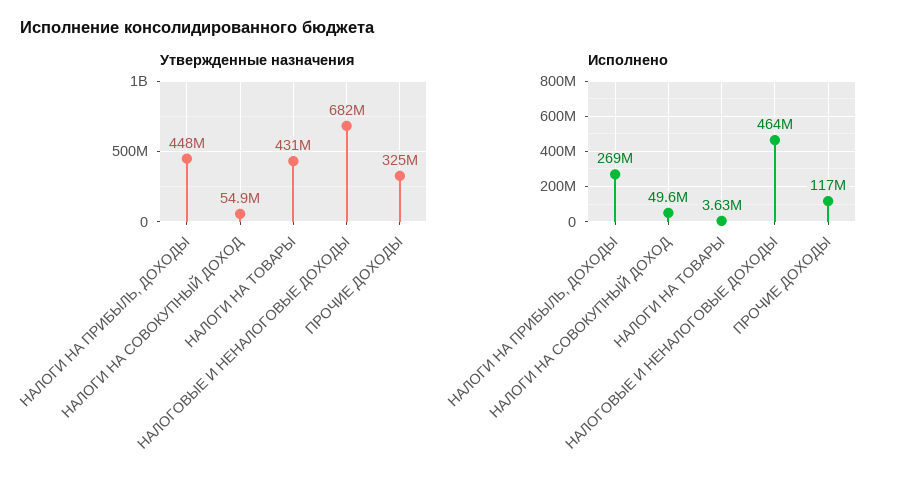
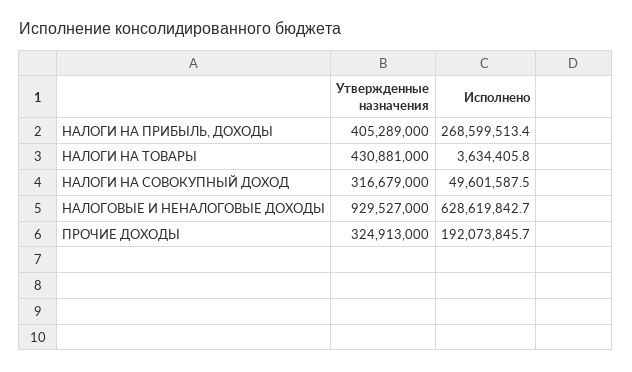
Утвержденные назначения, НАЛОГИ НА ПРИБЫЛЬ, ДОХОДЫ: 448000000 -> 405289000
Утвержденные назначения, НАЛОГИ НА СОВОКУПНЫЙ ДОХОД: 54900000 -> 316679000
Утвержденные назначения, НАЛОГОВЫЕ И НЕНАЛОГОВЫЕ ДОХОДЫ: 682000000 -> 929527000
Исполнено, НАЛОГОВЫЕ И НЕНАЛОГОВЫЕ ДОХОДЫ: 464000000 -> 628619842.7
Исполнено, ПРОЧИЕ ДОХОДЫ: 117000000 -> 192073845.7

